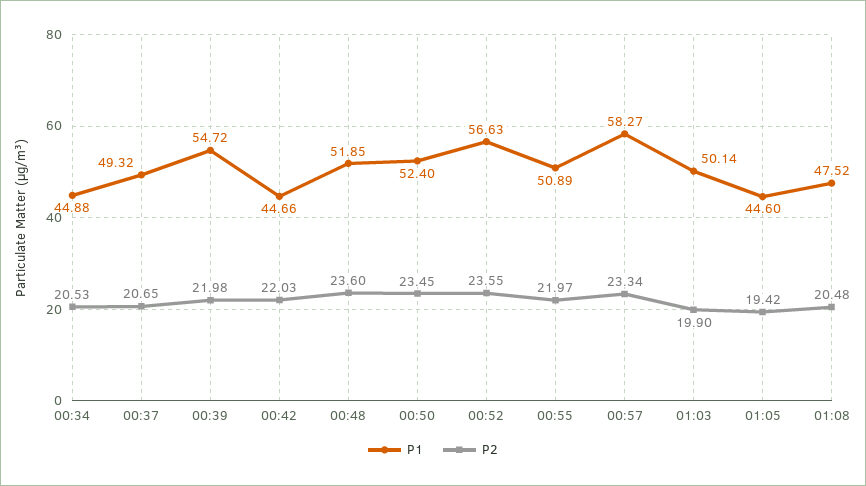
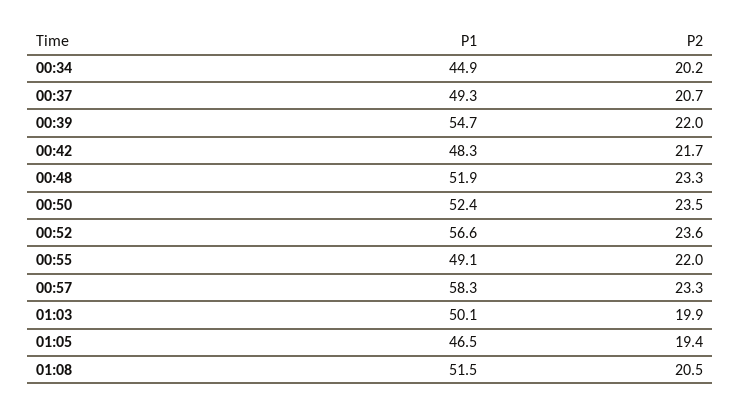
P2, 00:34: 20.53 -> 20.2
P1, 00:42: 44.66 -> 48.3
P2, 00:42: 22.03 -> 21.7
P2, 00:48: 23.6 -> 23.3
P1, 00:55: 50.89 -> 49.1
P1, 01:05: 44.6 -> 46.5
P1, 01:08: 47.52 -> 51.5

